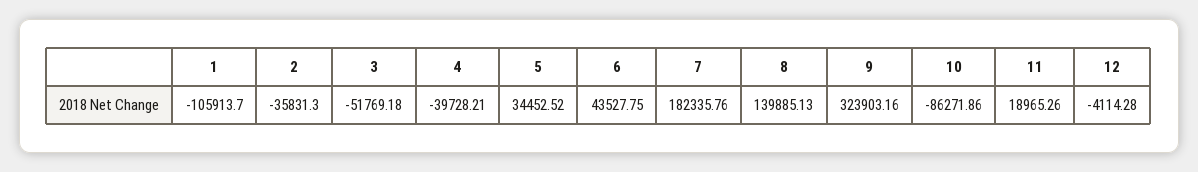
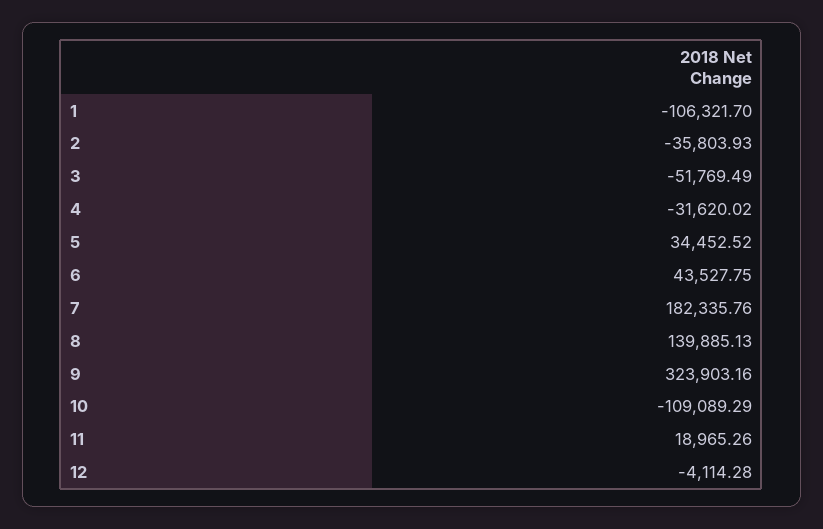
1: -105913.7 -> -106321.7
2: -35831.3 -> -35803.93
3: -51769.18 -> -51769.49
4: -39728.21 -> -31620.02
10: -86271.86 -> -109089.29

